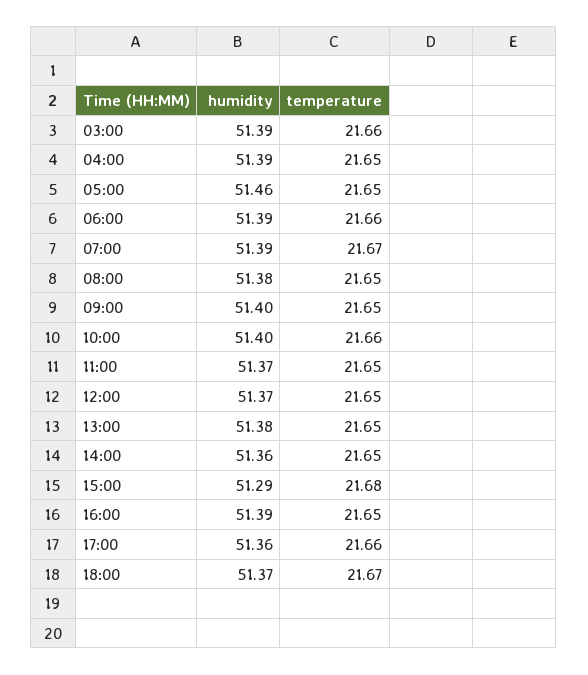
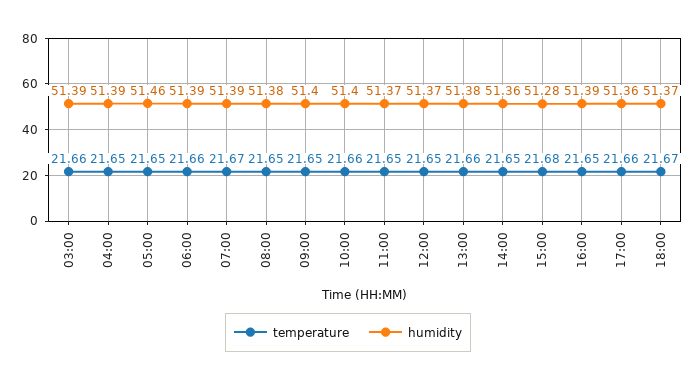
temperature, 13:00: 21.65 -> 21.66
humidity, 15:00: 51.29 -> 51.28

